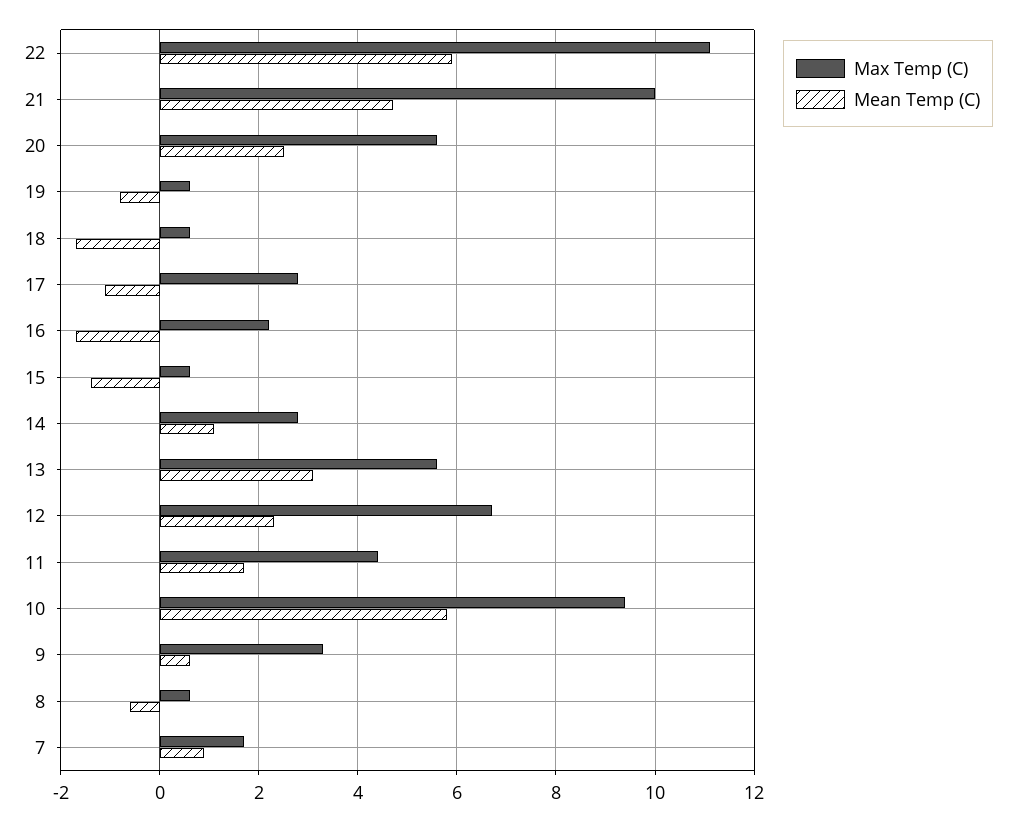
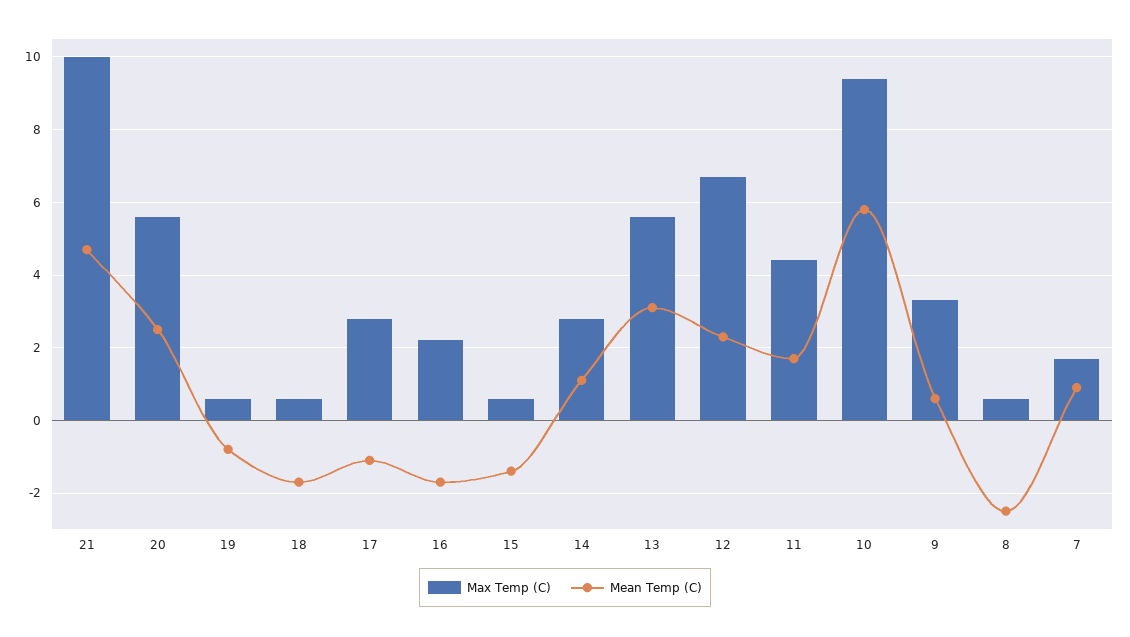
Max Temp (C), 22: 11 -> none
Mean Temp (C), 22: 6 -> none
Mean Temp (C), 8: -0.5 -> -2.5

